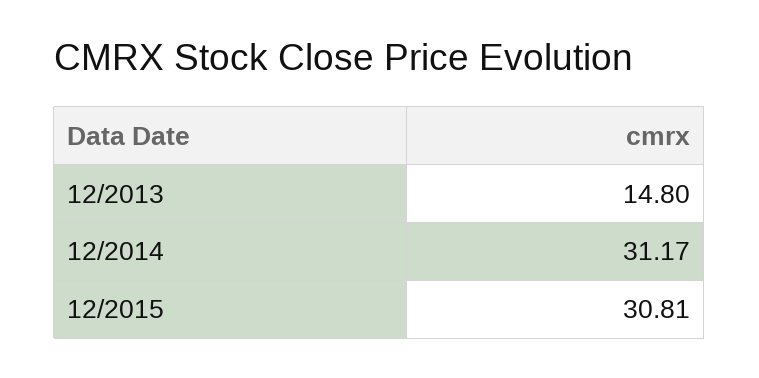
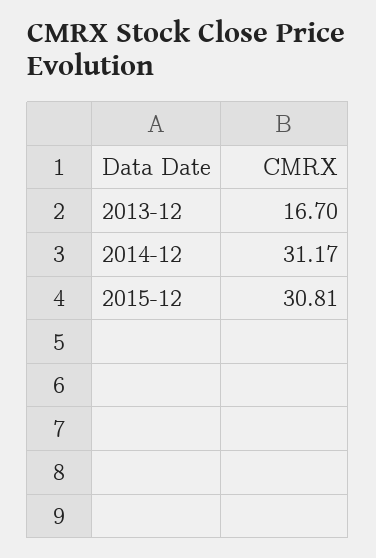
12/2013: 14.8 -> 16.7

